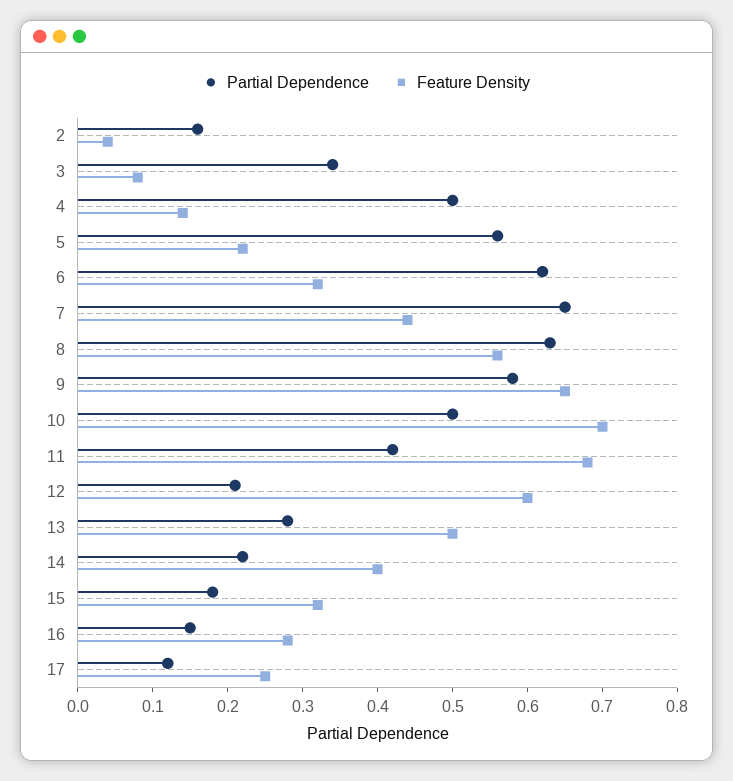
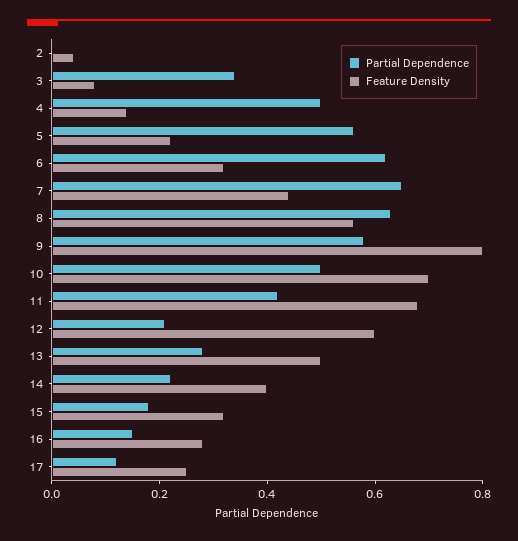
Partial Dependence, 2: 0.15 -> 0
Feature Density, 9: 0.65 -> 0.8

